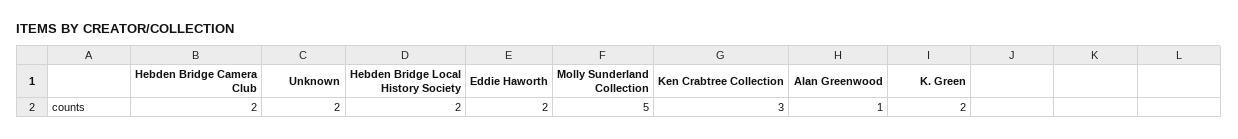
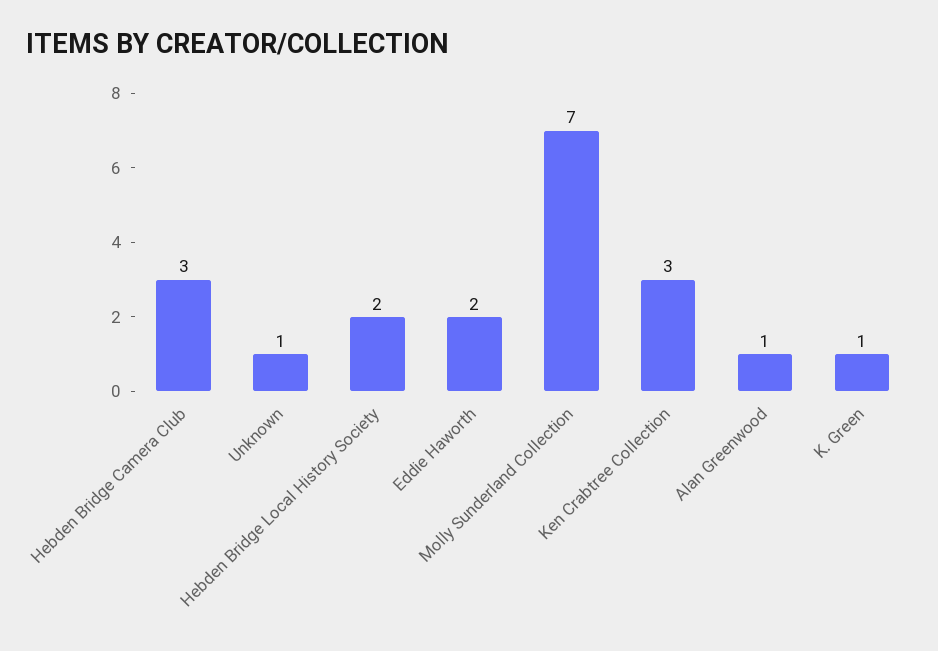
Hebden Bridge Camera Club: 2 -> 3
Unknown: 2 -> 1
Molly Sunderland Collection: 5 -> 7
K. Green: 2 -> 1

